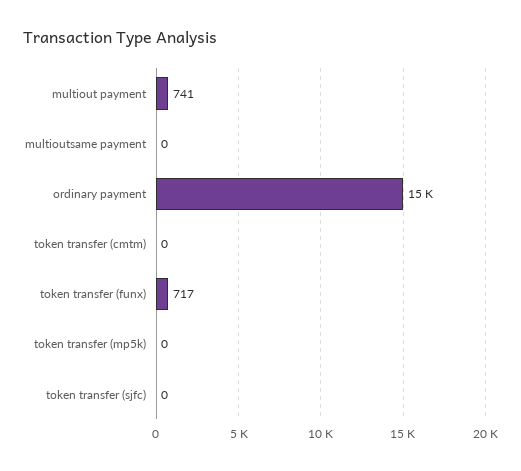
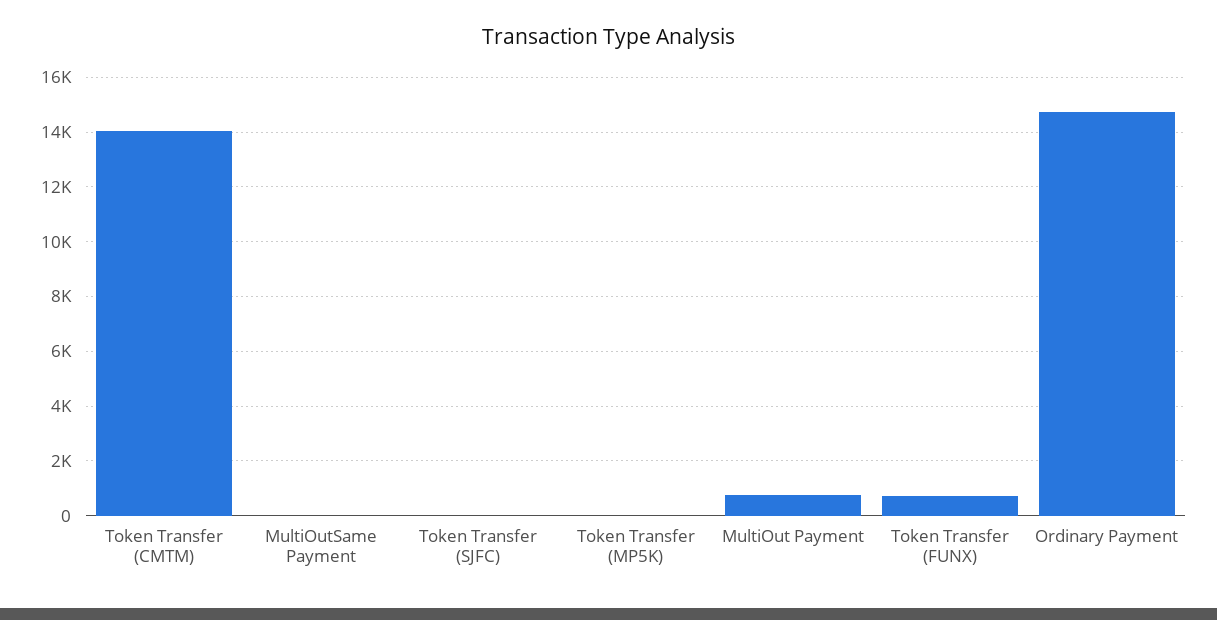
token transfer (cmtm): 0 -> 14000

